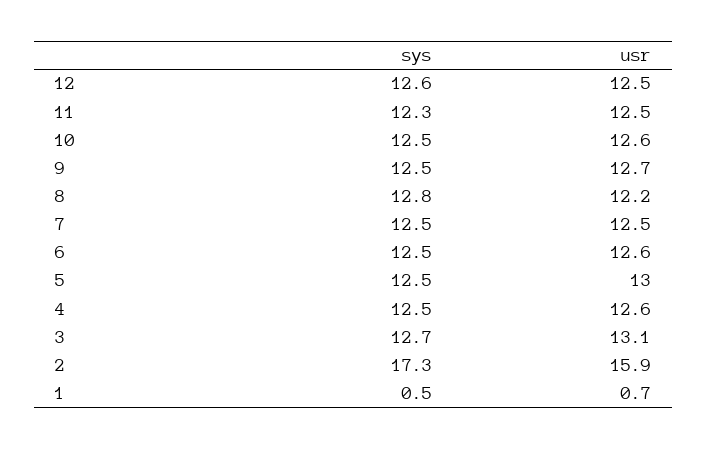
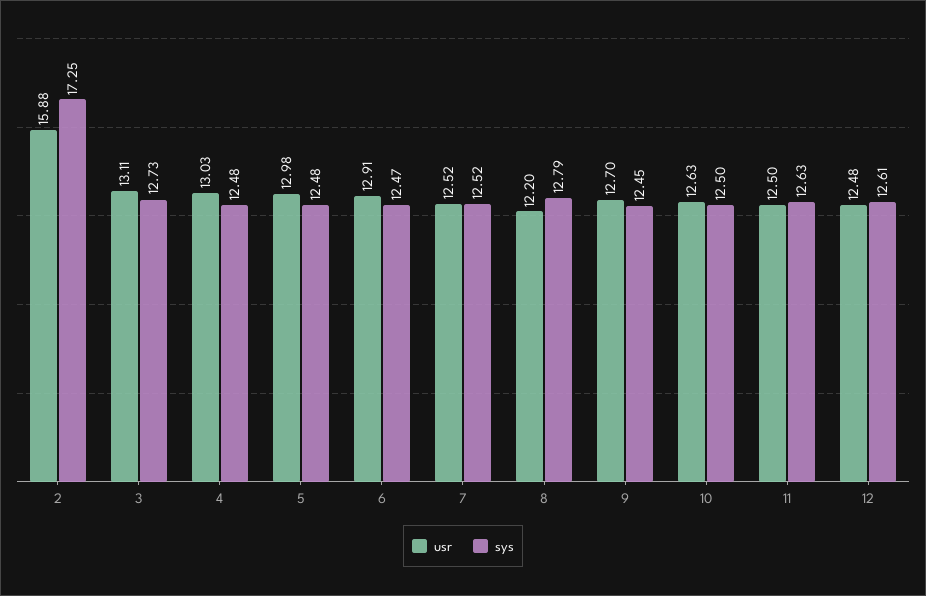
sys, 11: 12.3 -> 12.63
usr, 6: 12.6 -> 12.91
usr, 4: 12.6 -> 13.03
sys, 1: 0.5 -> none
usr, 1: 0.7 -> none

